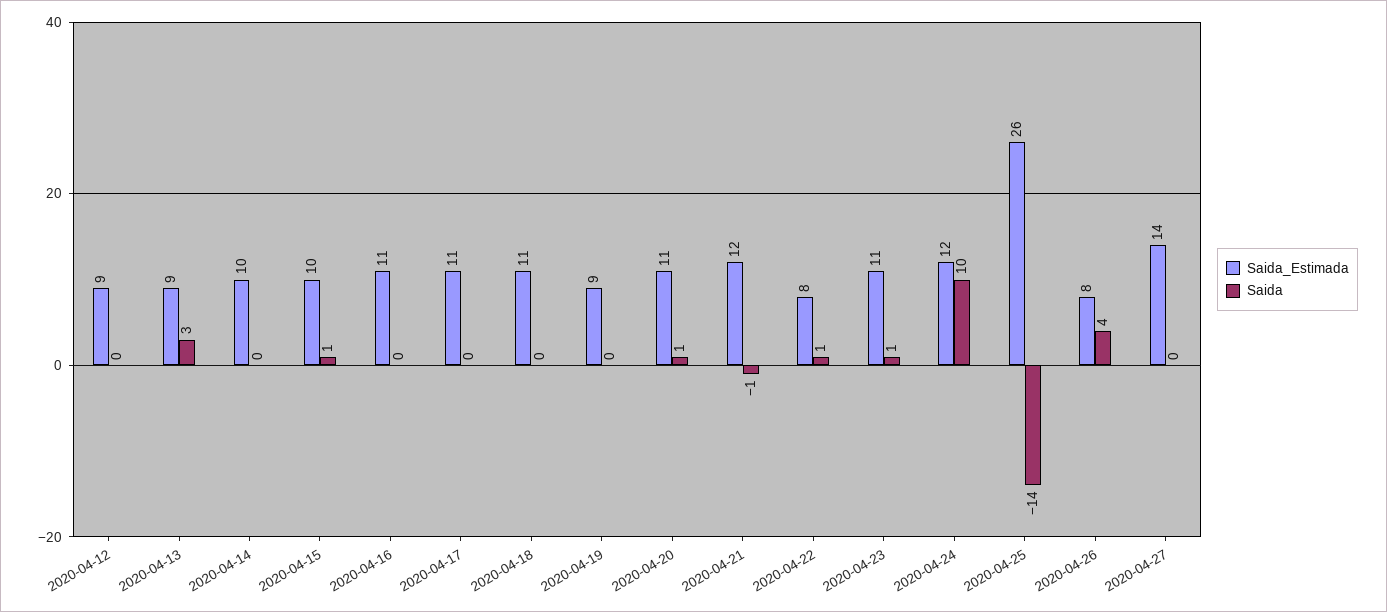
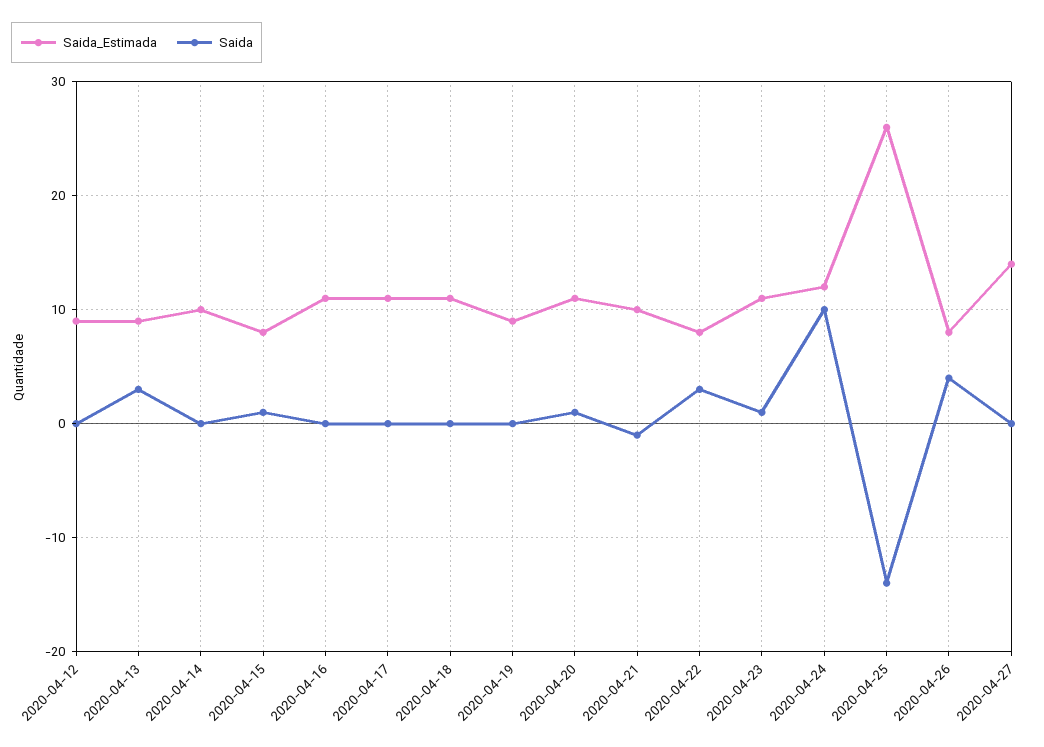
Saida_Estimada, 2020-04-15: 10 -> 8
Saida_Estimada, 2020-04-21: 12 -> 10
Saida, 2020-04-22: 1 -> 3

